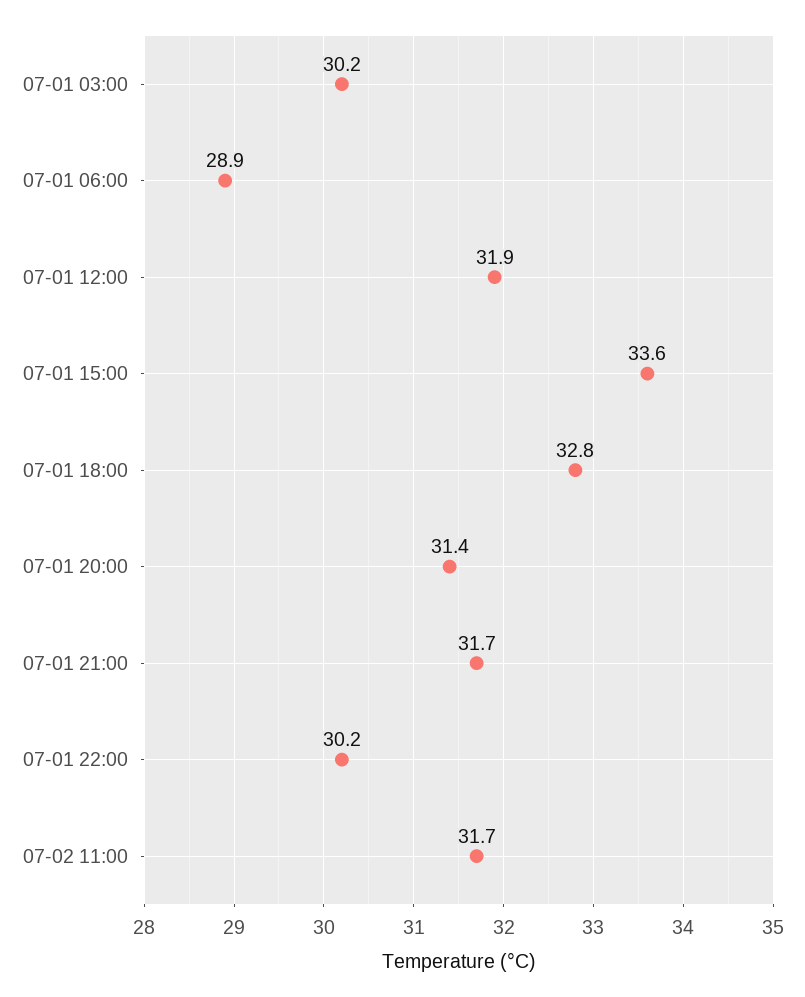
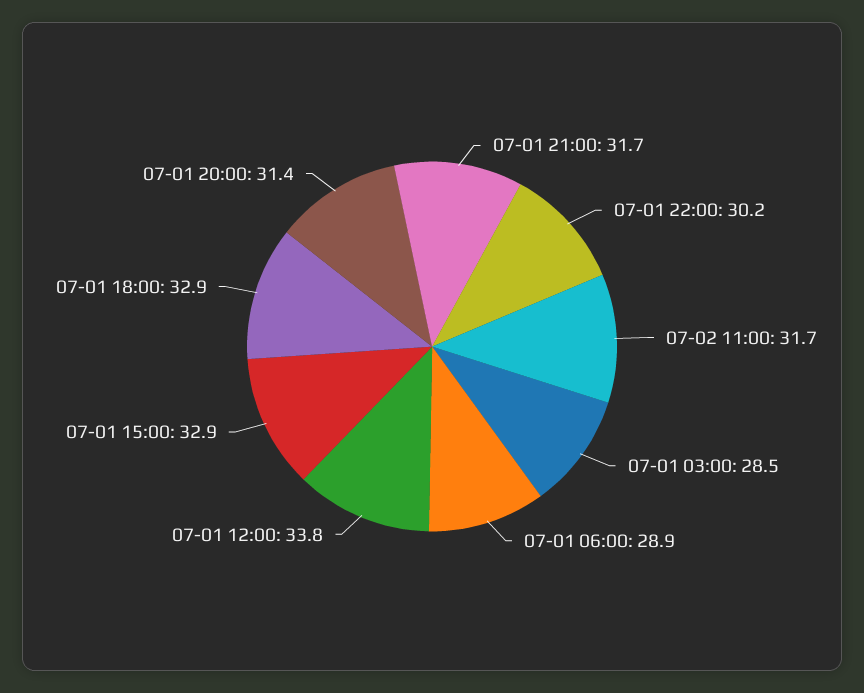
07-01 03:00: 30.2 -> 28.5
07-01 12:00: 31.9 -> 33.8
07-01 15:00: 33.6 -> 32.9
07-01 18:00: 32.8 -> 32.9

